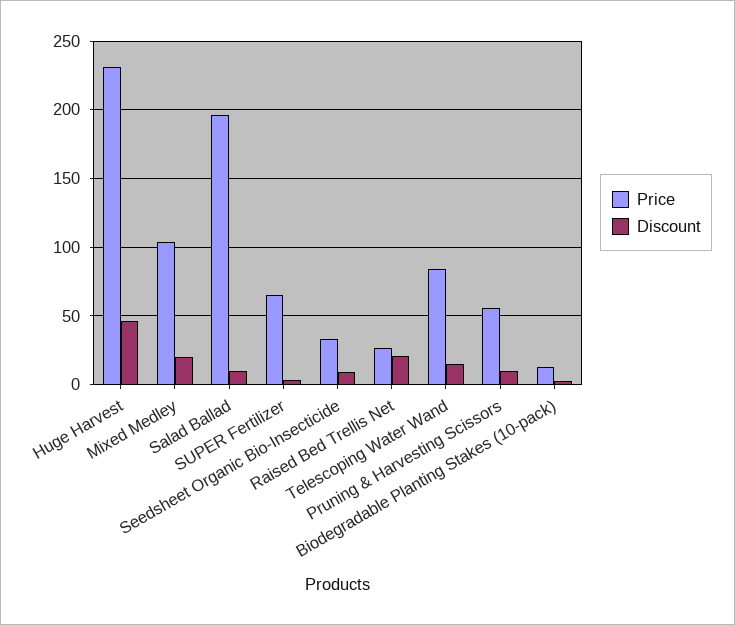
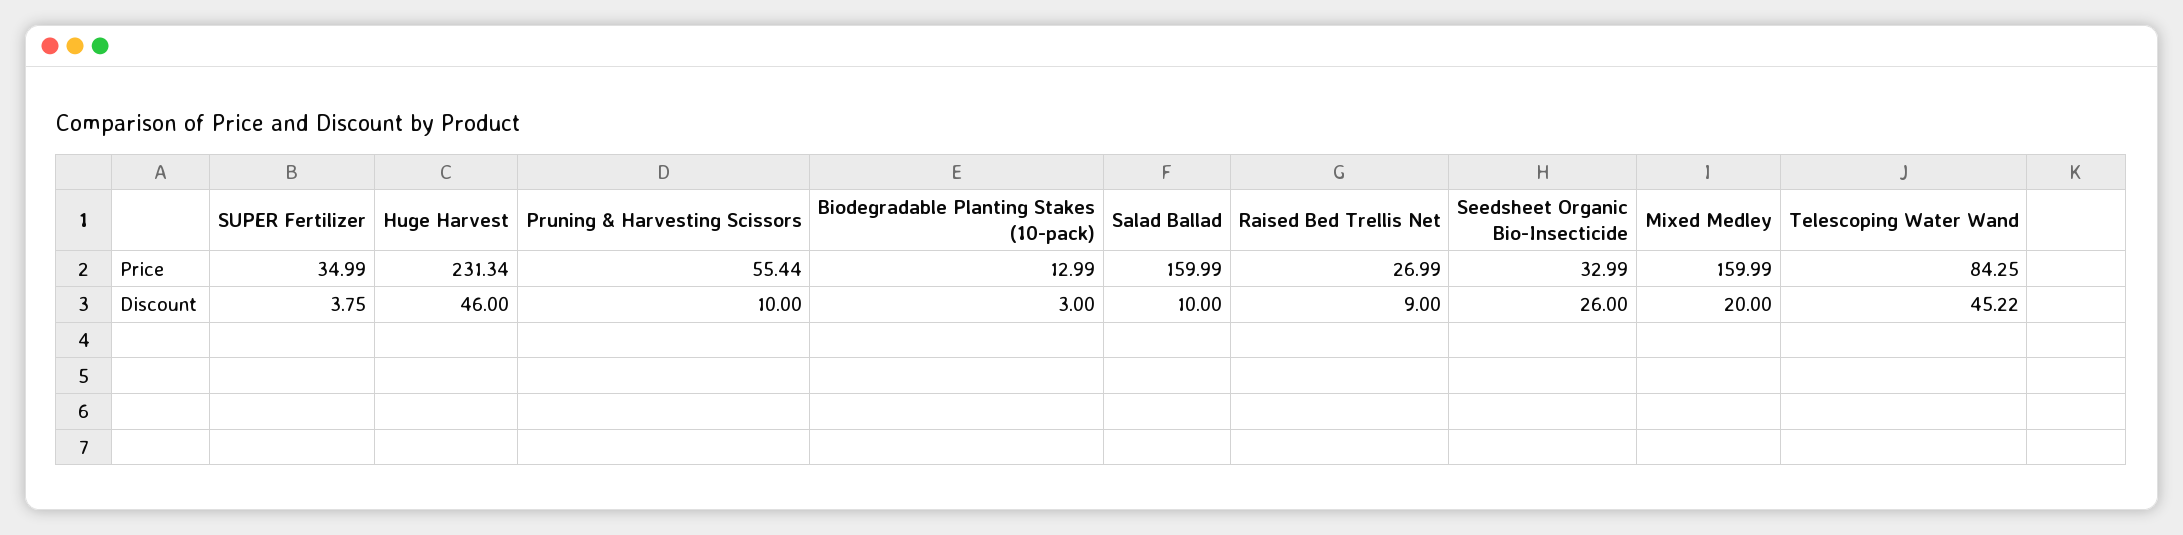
Price, Mixed Medley: 105 -> 159.99
Price, Salad Ballad: 195 -> 159.99
Price, SUPER Fertilizer: 65 -> 34.99
Discount, Seedsheet Organic Bio-Insecticide: 10 -> 26
Discount, Raised Bed Trellis Net: 20 -> 9
Discount, Telescoping Water Wand: 15 -> 45.22

